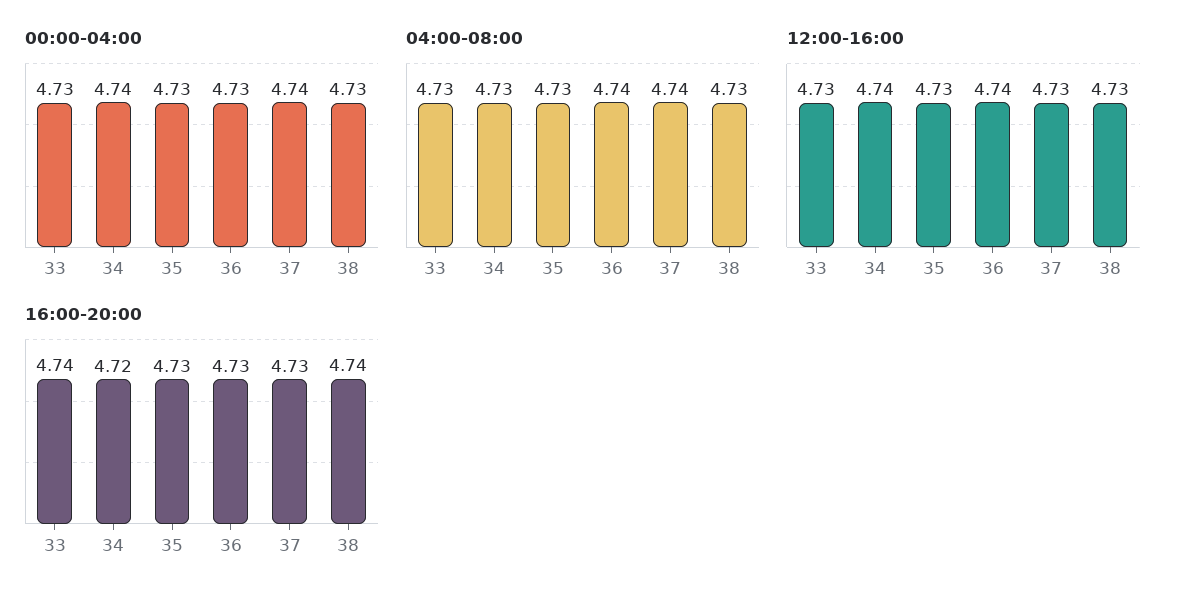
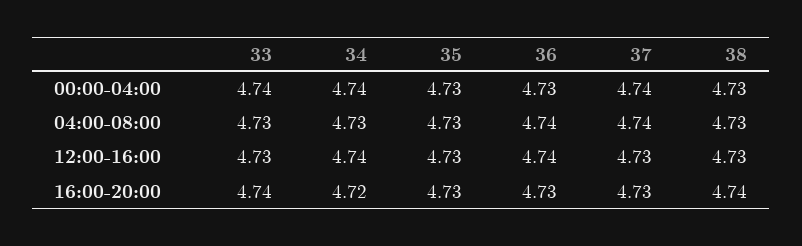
00:00-04:00, 33: 4.73 -> 4.74

